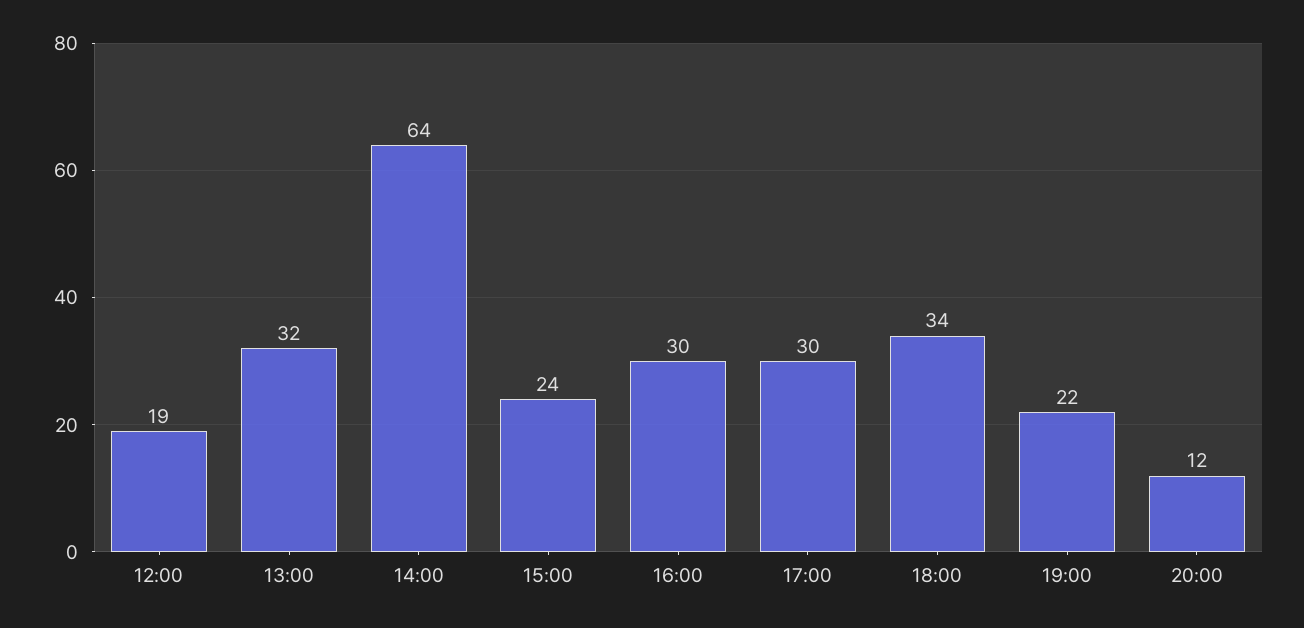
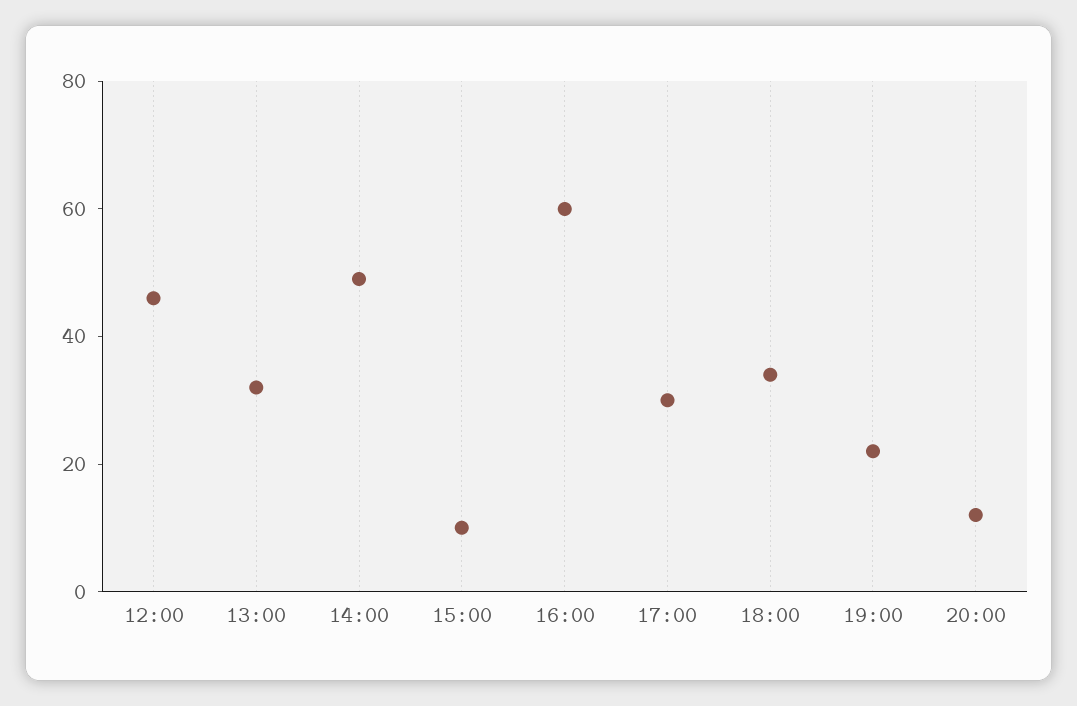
12:00: 19 -> 45
14:00: 64 -> 50
15:00: 24 -> 10
16:00: 30 -> 60

